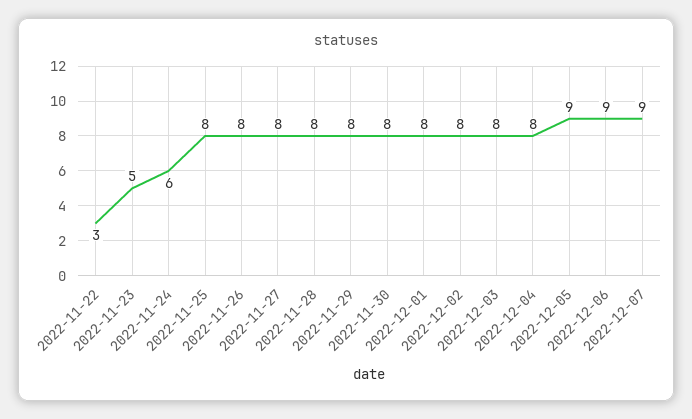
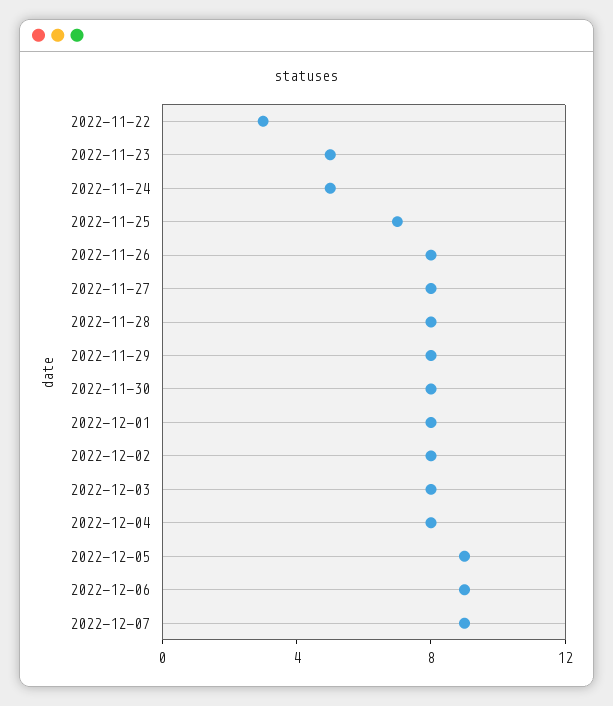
2022-11-24: 6 -> 5
2022-11-25: 8 -> 7

